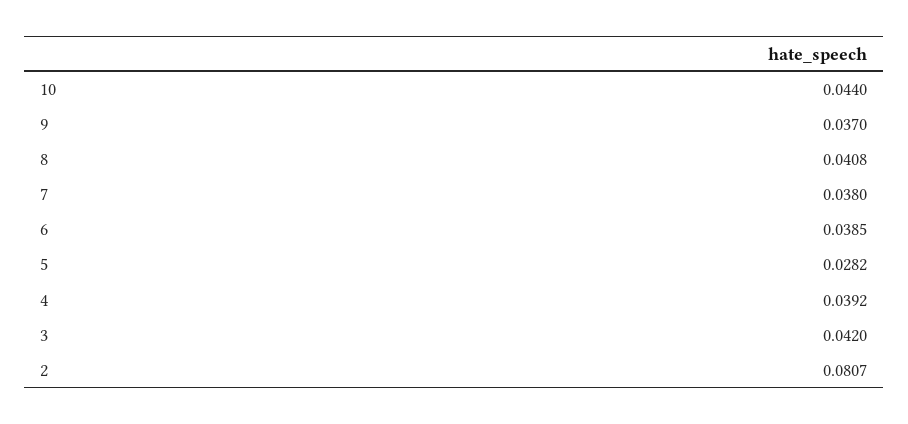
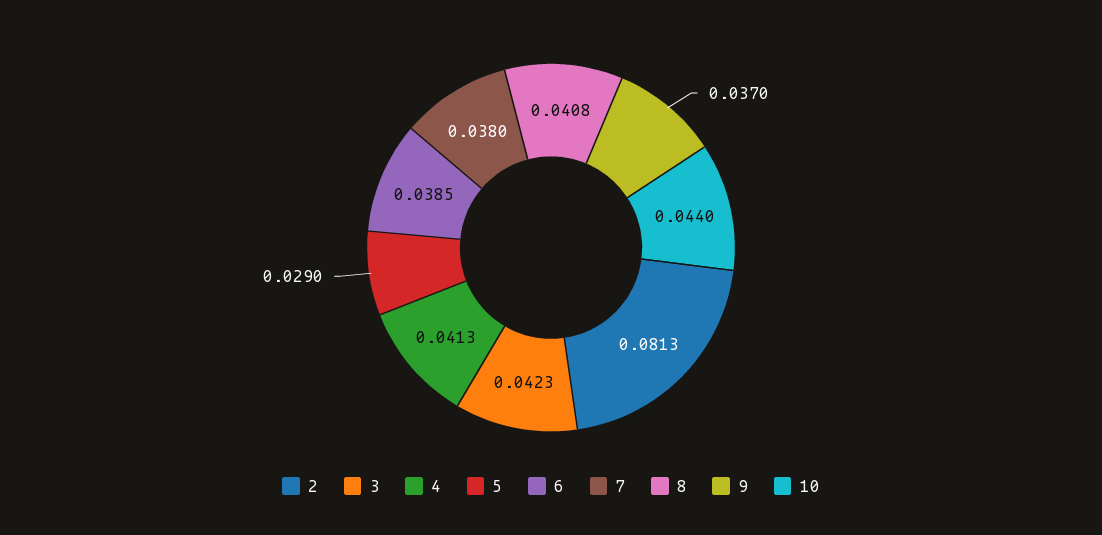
5: 0.0282 -> 0.029
4: 0.0392 -> 0.0413
3: 0.042 -> 0.0423
2: 0.0807 -> 0.0813

